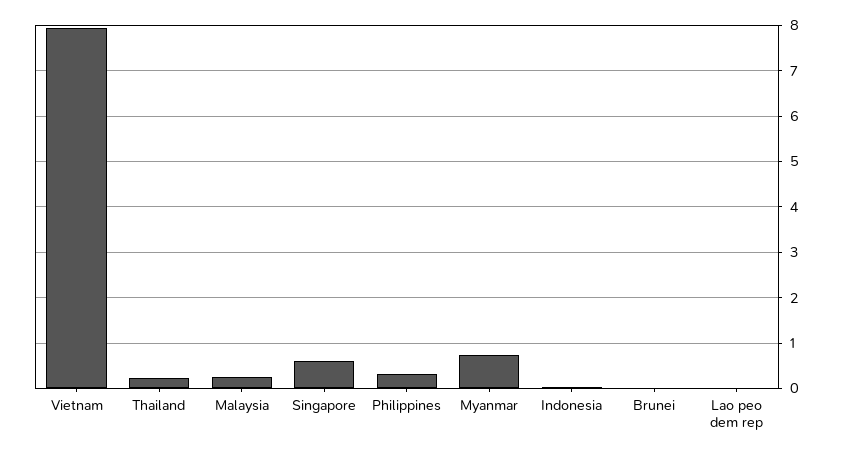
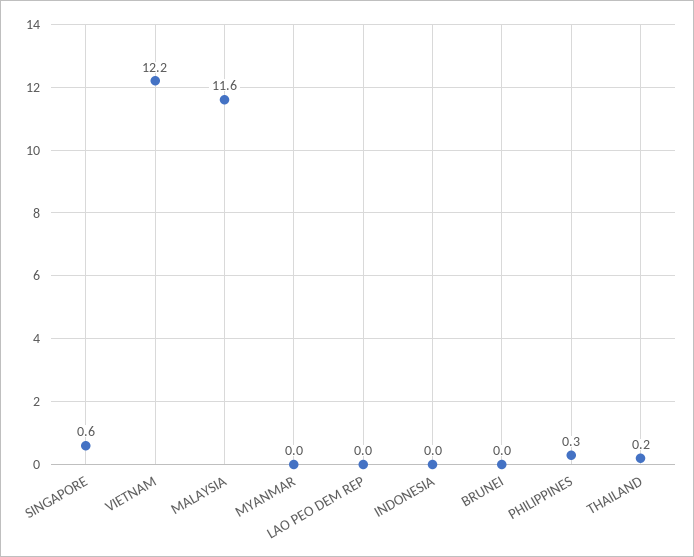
Vietnam: 8 -> 12.2
Malaysia: 0.2 -> 11.6
Myanmar: 0.8 -> 0

